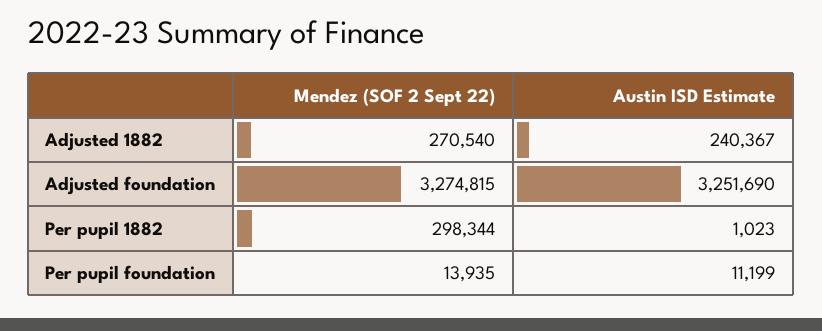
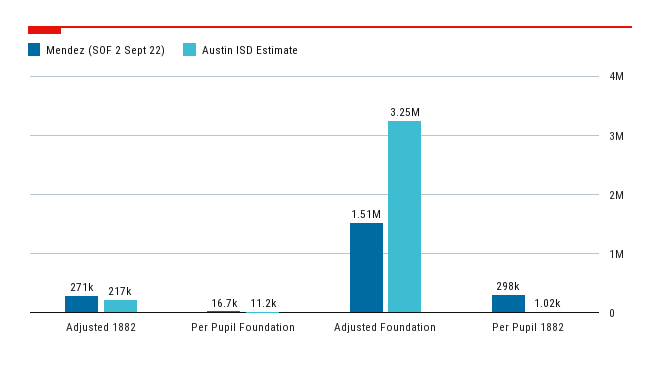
Austin ISD Estimate, Adjusted 1882: 240367 -> 217000
Mendez (SOF 2 Sept 22), Adjusted foundation: 3274815 -> 1510000
Mendez (SOF 2 Sept 22), Per pupil foundation: 13935 -> 16700

